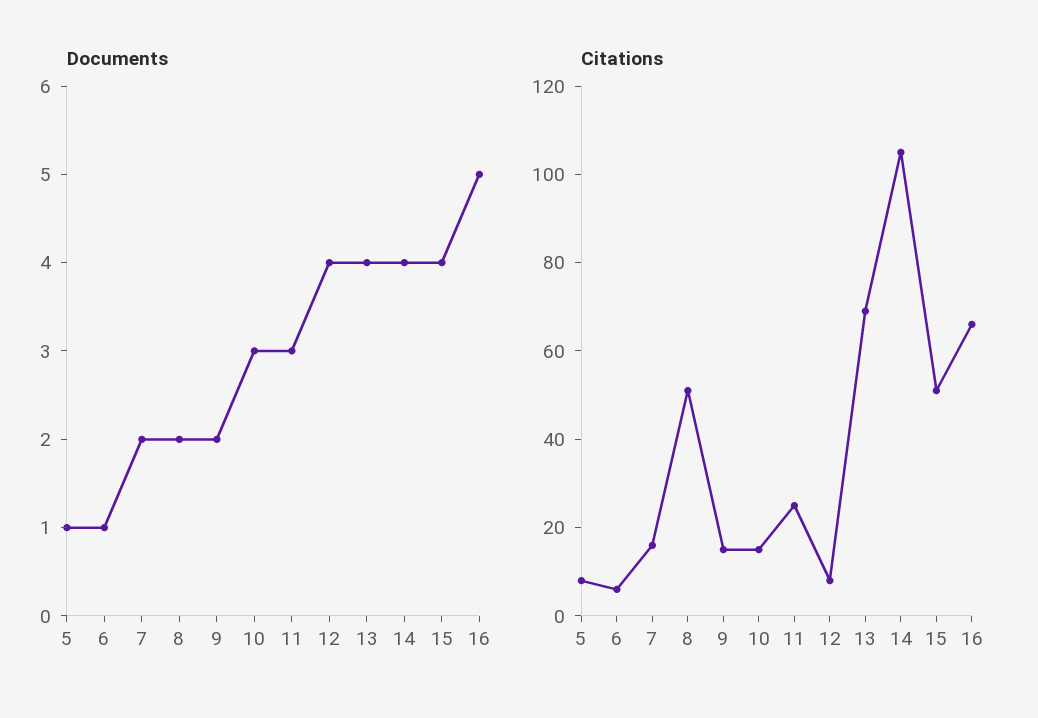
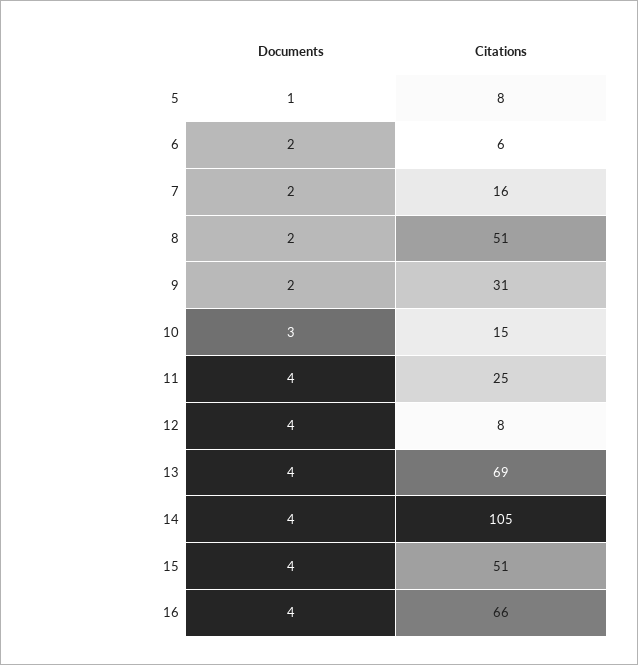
Documents, 6: 1 -> 2
Documents, 11: 3 -> 4
Documents, 16: 5 -> 4
Citations, 9: 15 -> 31

